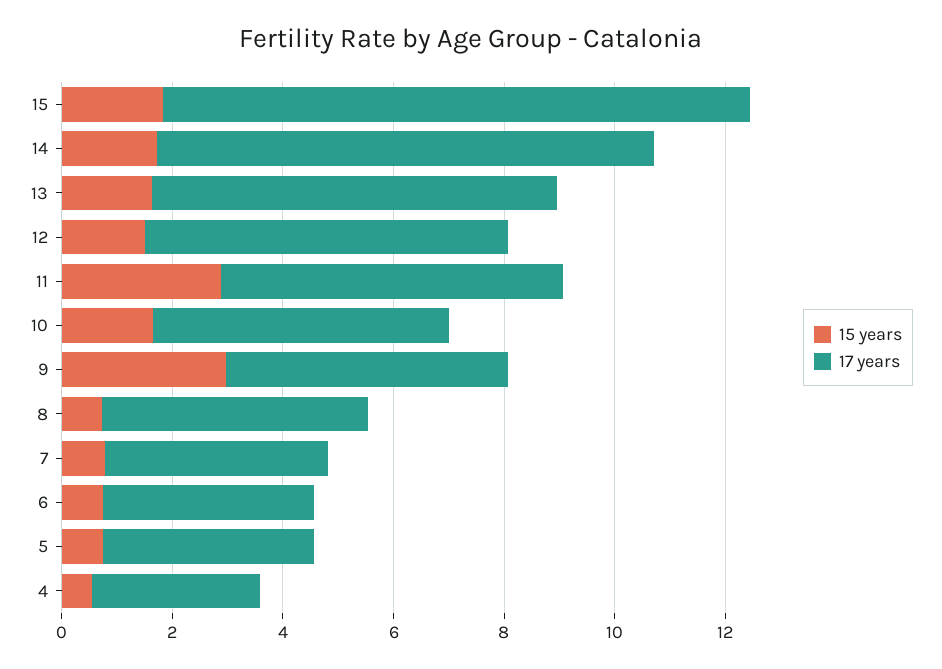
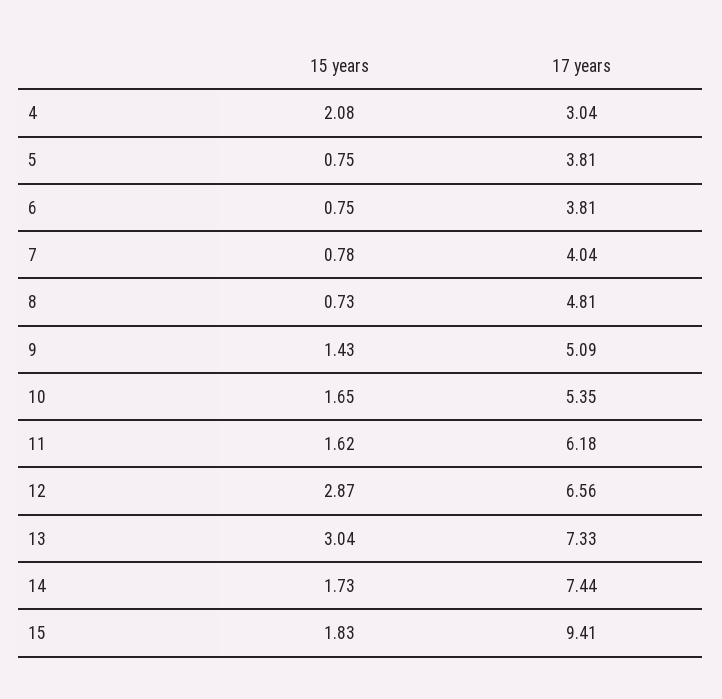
17 years, 15: 10.5 -> 9.41
17 years, 14: 9 -> 7.44
15 years, 13: 1.5 -> 3.04
15 years, 12: 1.5 -> 2.87
15 years, 11: 3 -> 1.62
15 years, 9: 3 -> 1.43
15 years, 4: 0.5 -> 2.08

